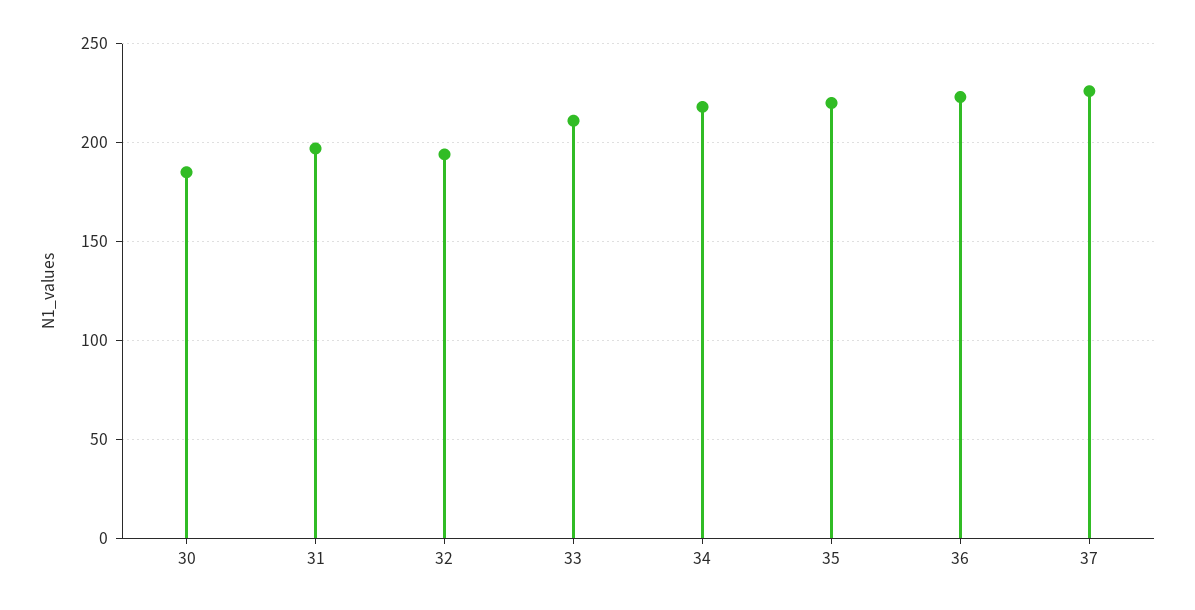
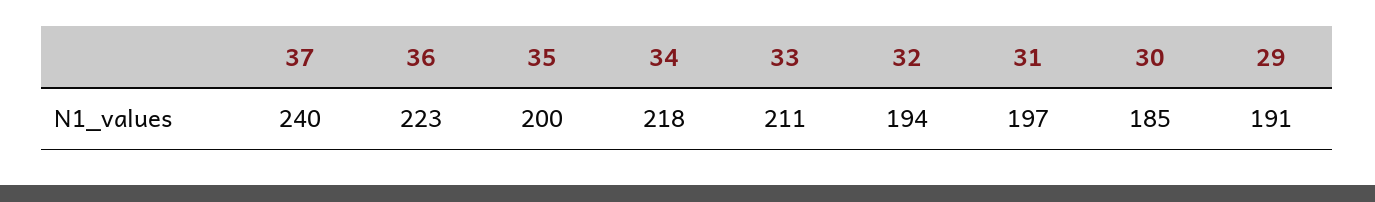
35: 220 -> 200
37: 225 -> 240
29: none -> 191

